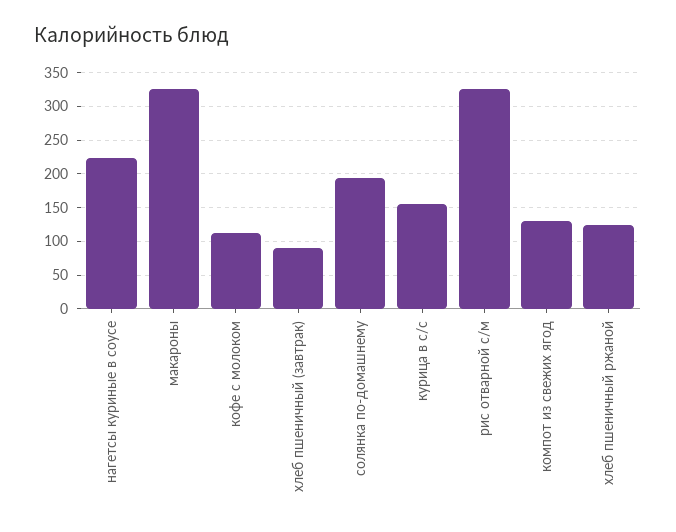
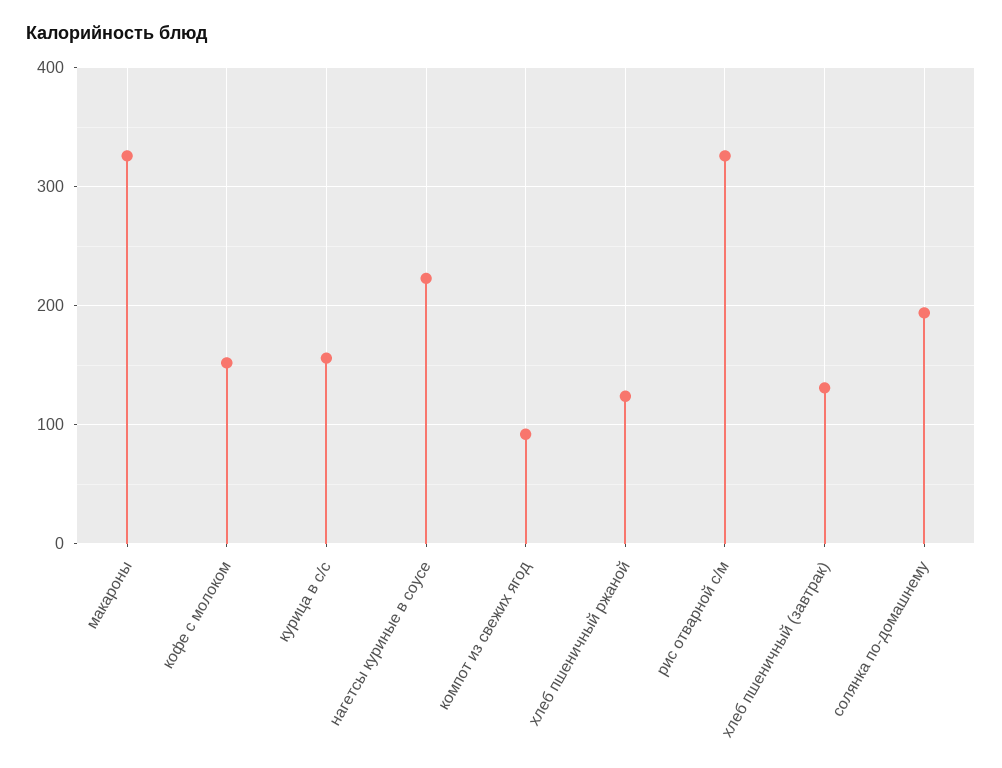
кофе с молоком: 110 -> 150
хлеб пшеничный (завтрак): 90 -> 130
компот из свежих ягод: 130 -> 90

